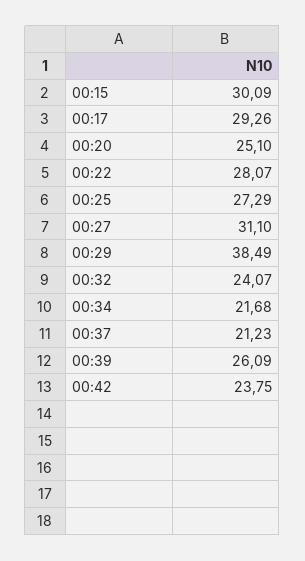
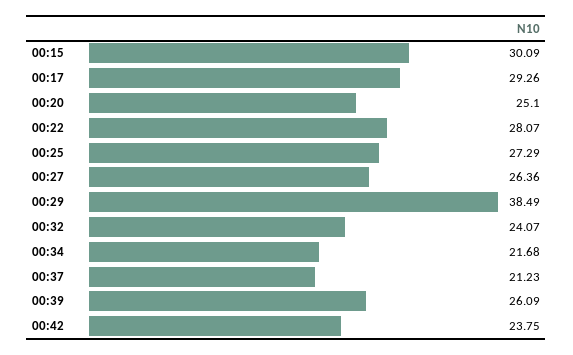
00:27: 31.1 -> 26.36

